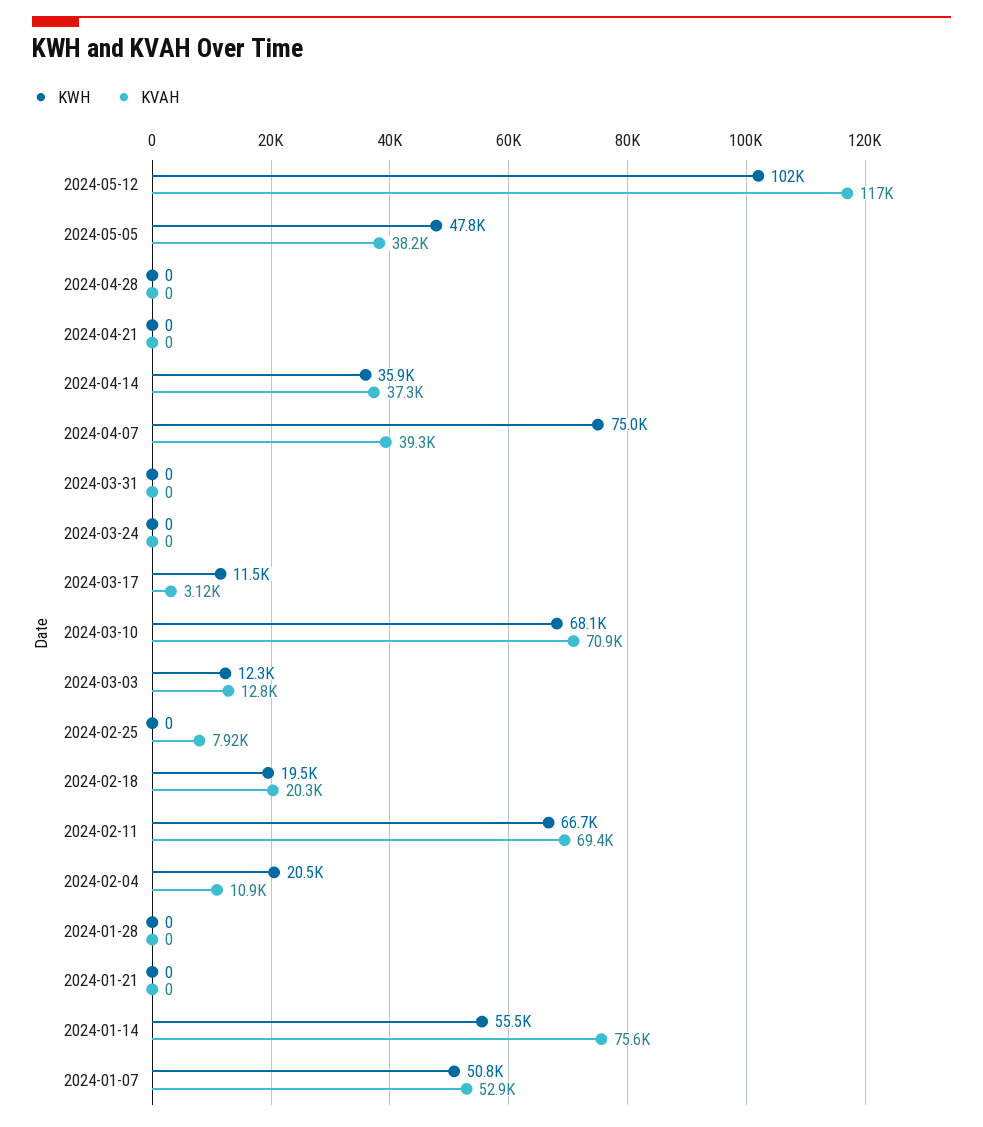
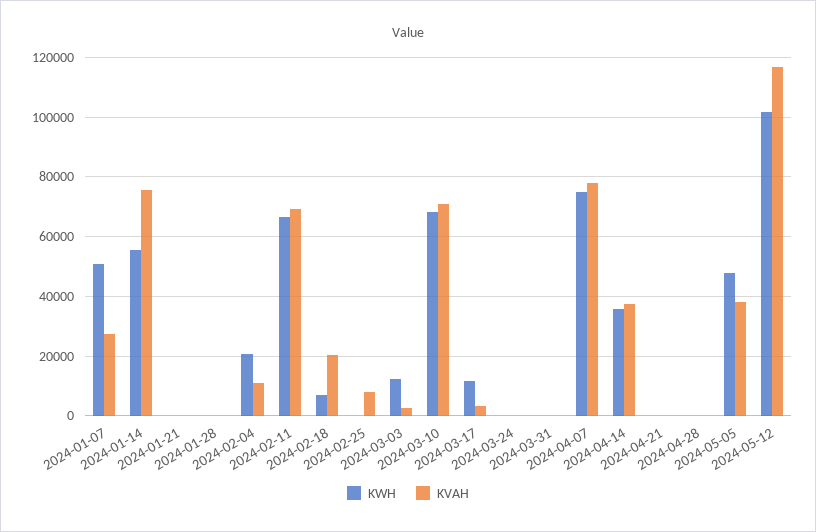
KVAH, 2024-04-07: 39300 -> 77500
KVAH, 2024-03-03: 12800 -> 2500
KWH, 2024-02-18: 19500 -> 7500
KVAH, 2024-01-07: 52900 -> 27500

